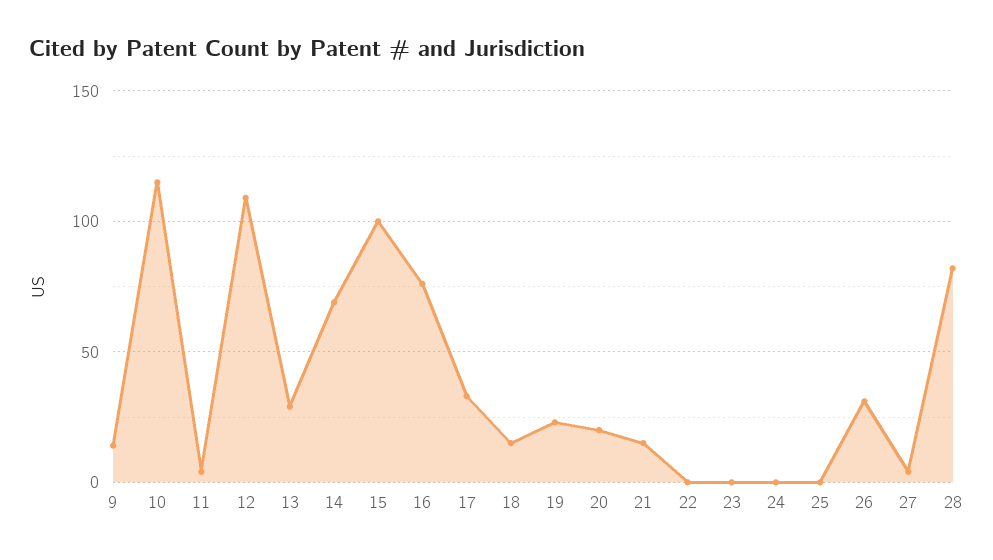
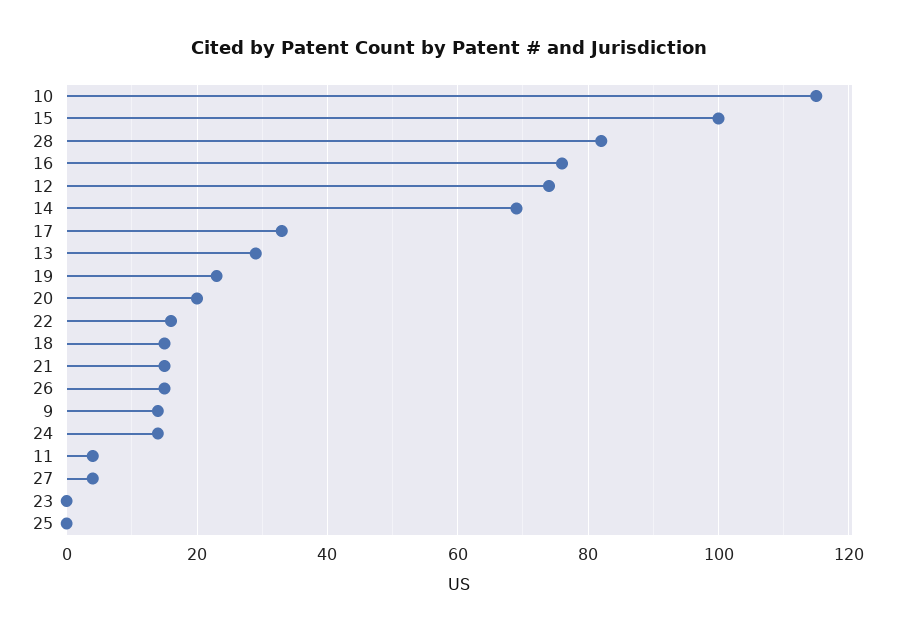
12: 110 -> 75
22: 0 -> 15
24: 0 -> 15
26: 30 -> 15

